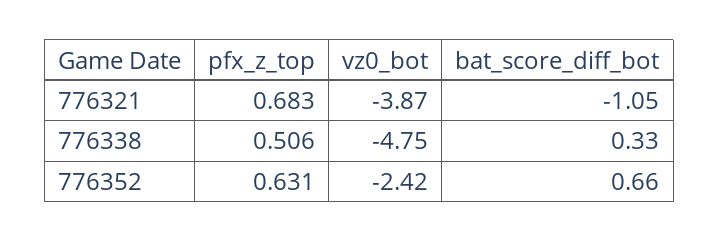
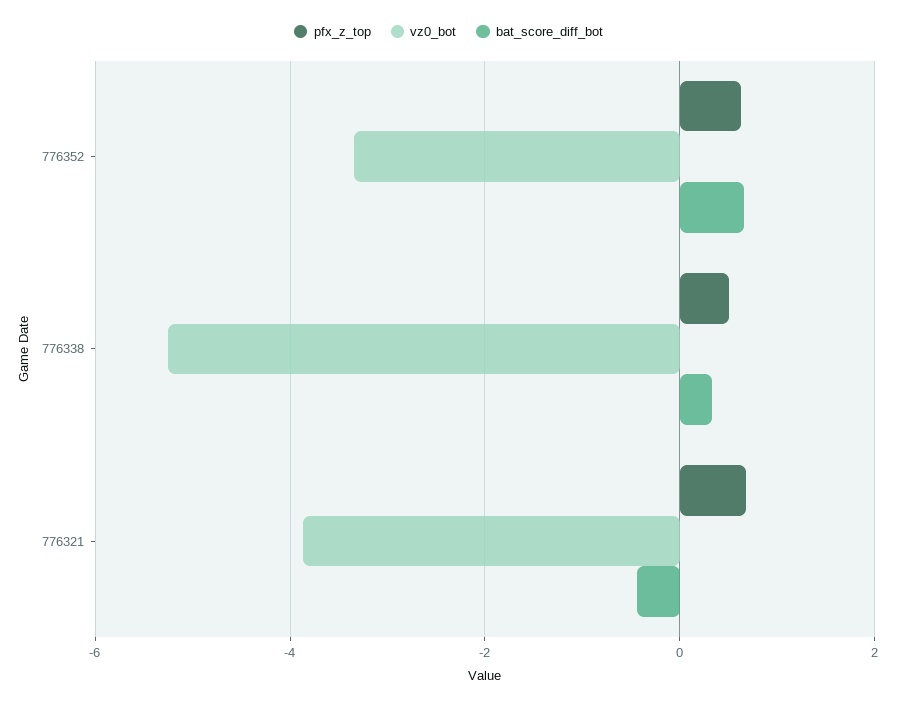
bat_score_diff_bot, 776321: -1.05 -> -0.4
vz0_bot, 776338: -4.75 -> -5.2
vz0_bot, 776352: -2.42 -> -3.4

